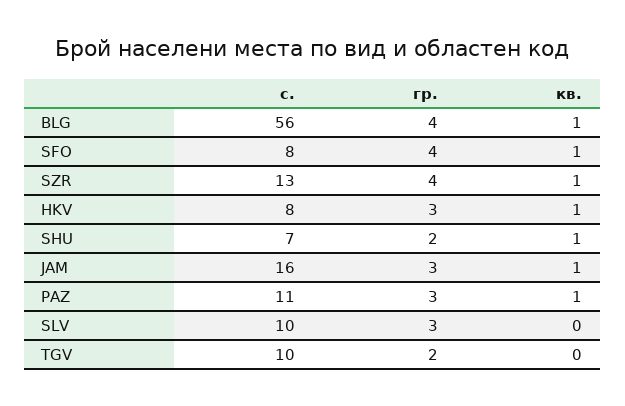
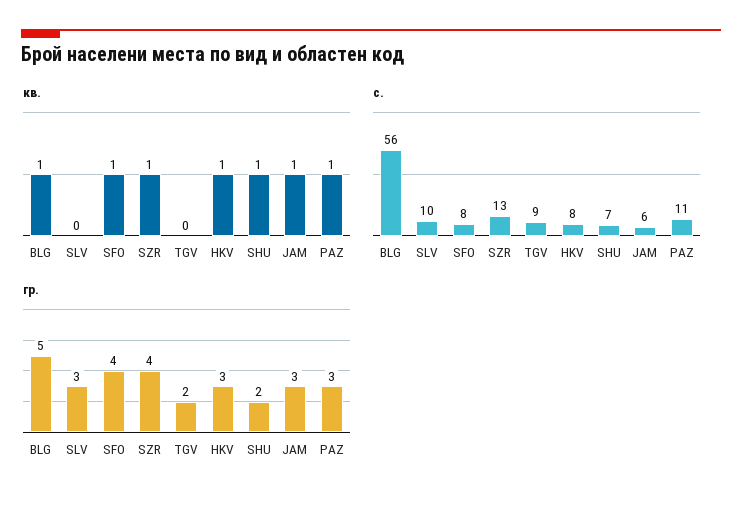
гр., BLG: 4 -> 5
с., JAM: 16 -> 6
с., TGV: 10 -> 9

